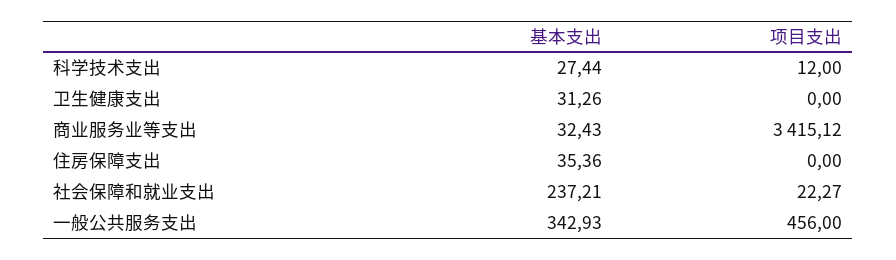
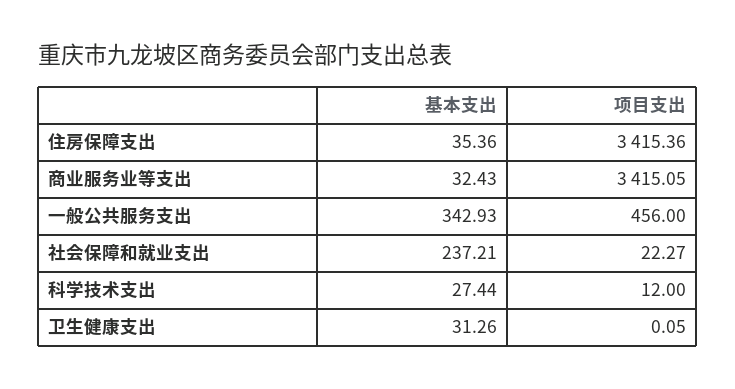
项目支出, 卫生健康支出: 0 -> 0.05
项目支出, 商业服务业等支出: 3415.12 -> 3415.05
项目支出, 住房保障支出: 0 -> 3415.36

